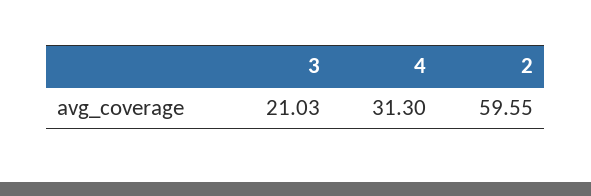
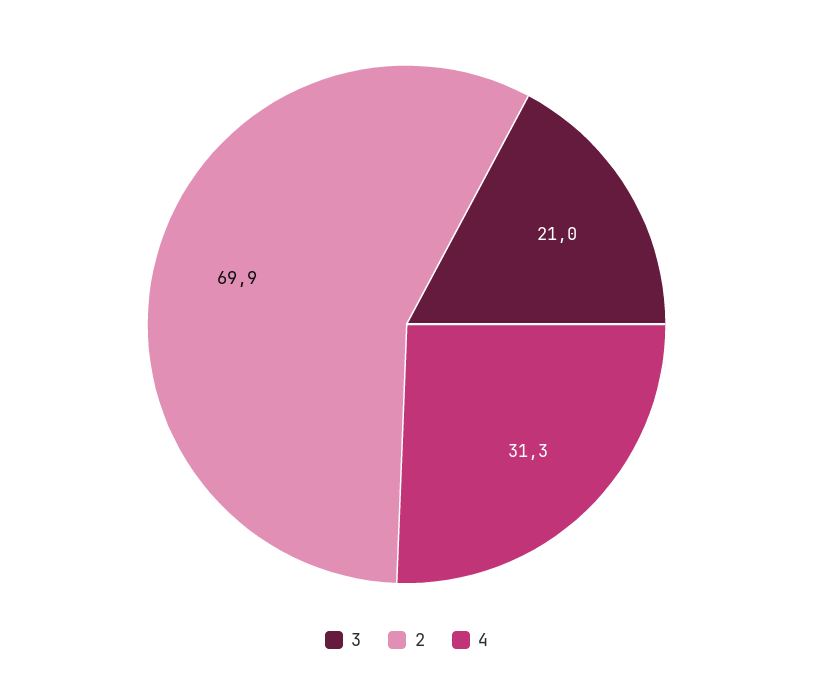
2: 59.55 -> 69.9

